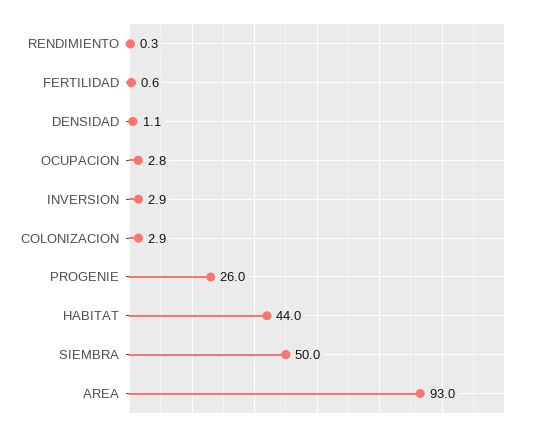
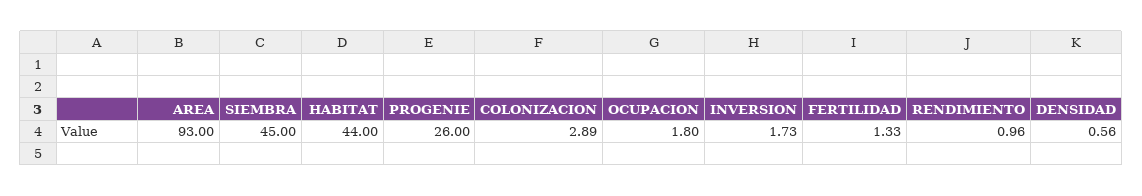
RENDIMIENTO: 0.3 -> 0.96
FERTILIDAD: 0.6 -> 1.33
DENSIDAD: 1.1 -> 0.56
OCUPACION: 2.8 -> 1.8
INVERSION: 2.9 -> 1.73
SIEMBRA: 50 -> 45

